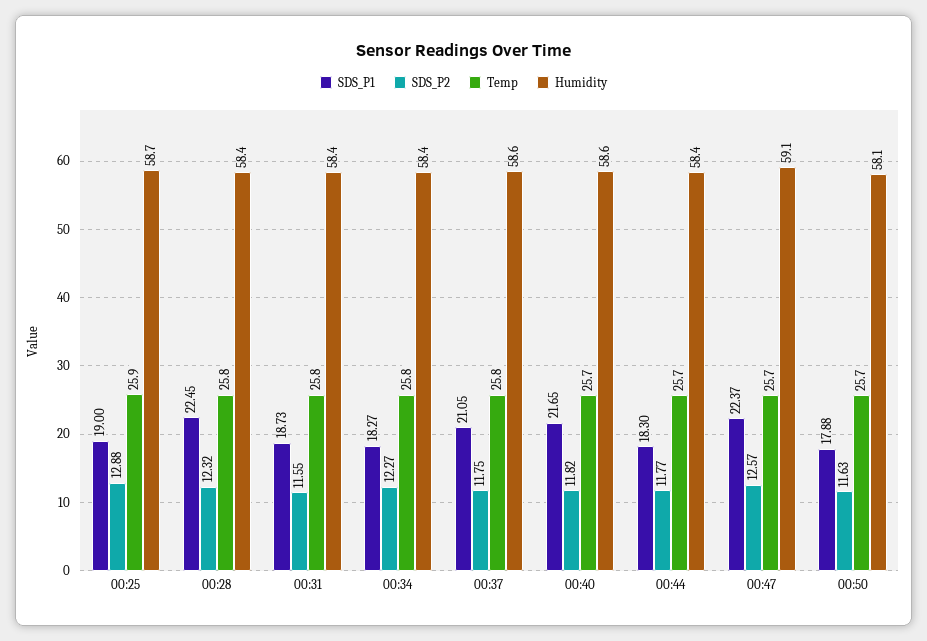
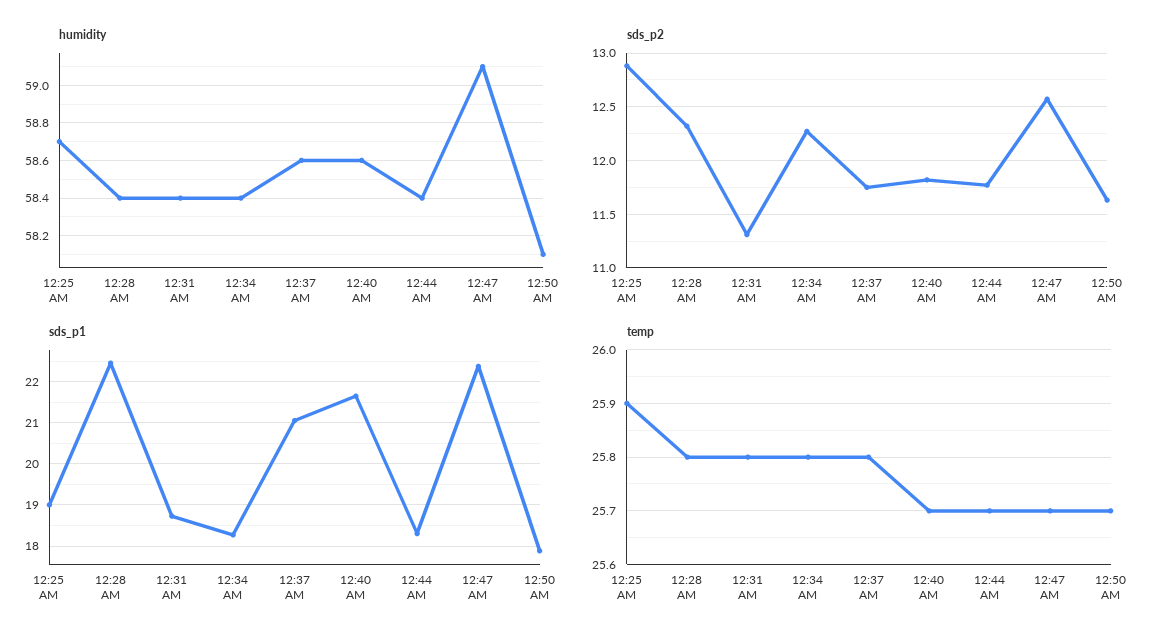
SDS_P2, 00:31: 11.55 -> 11.3

